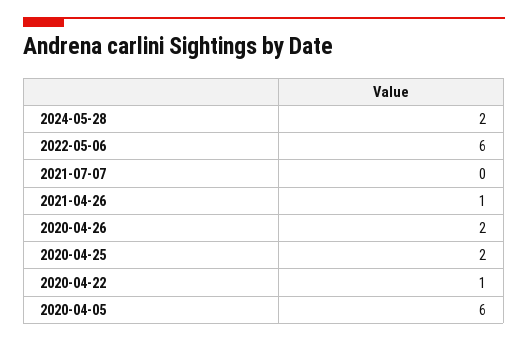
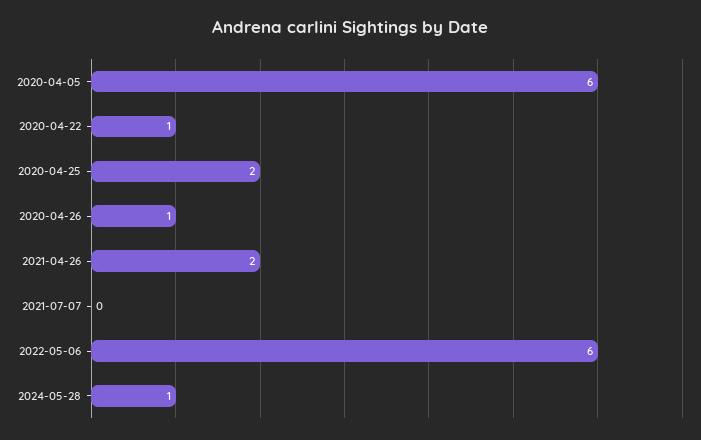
2024-05-28: 2 -> 1
2021-04-26: 1 -> 2
2020-04-26: 2 -> 1

